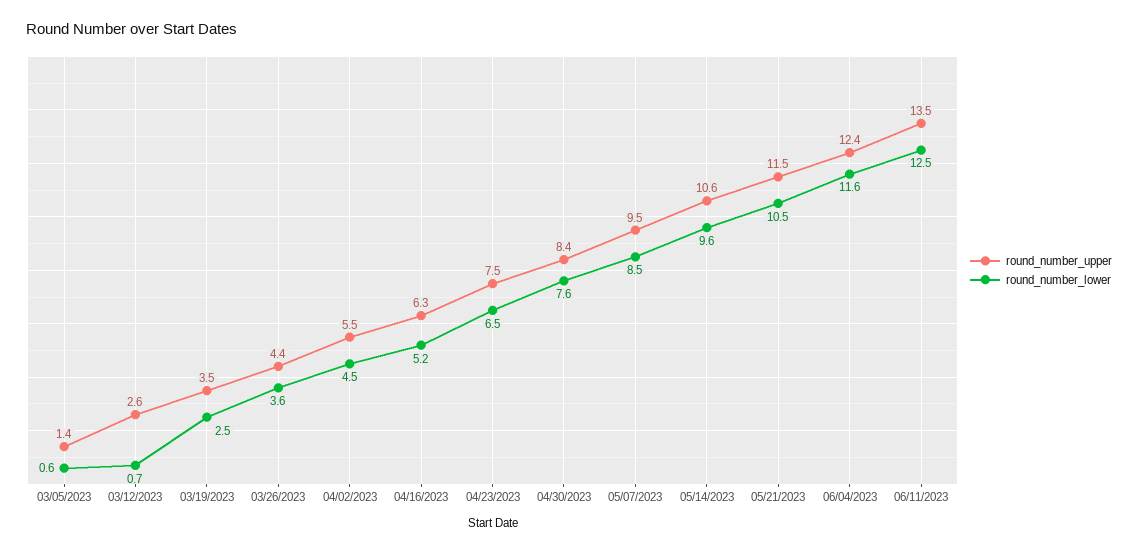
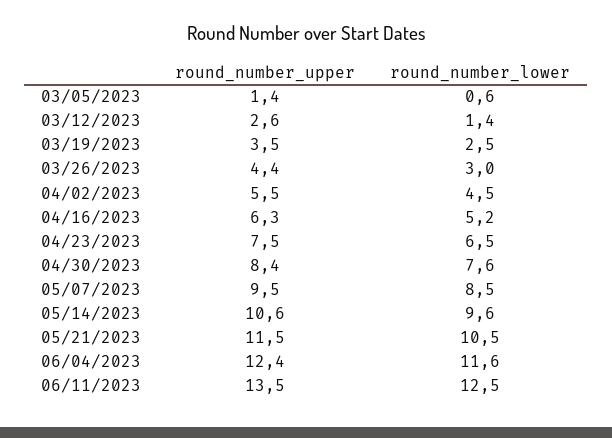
round_number_lower, 03/12/2023: 0.7 -> 1.4
round_number_lower, 03/26/2023: 3.6 -> 3

